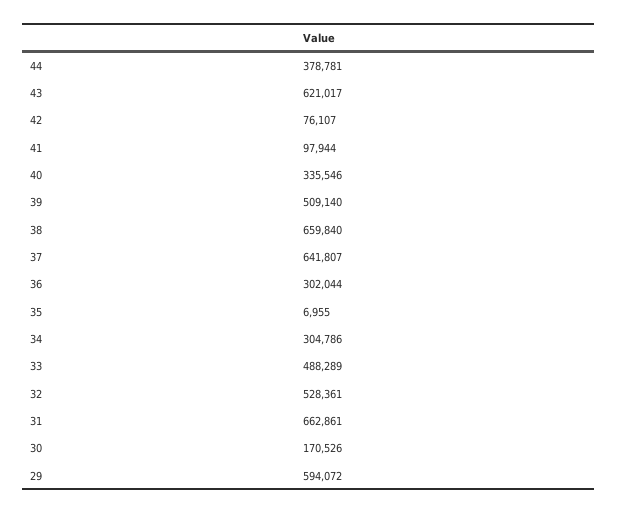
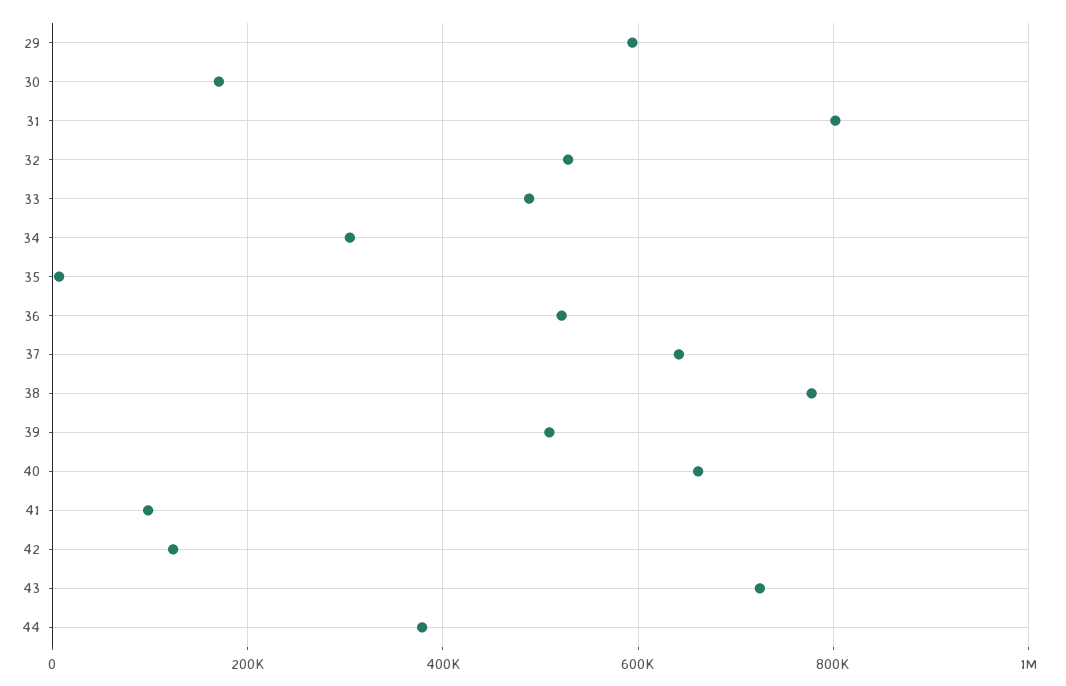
43: 621017 -> 720000
42: 76107 -> 120000
40: 335546 -> 660000
38: 659840 -> 780000
36: 302044 -> 520000
31: 662861 -> 800000

